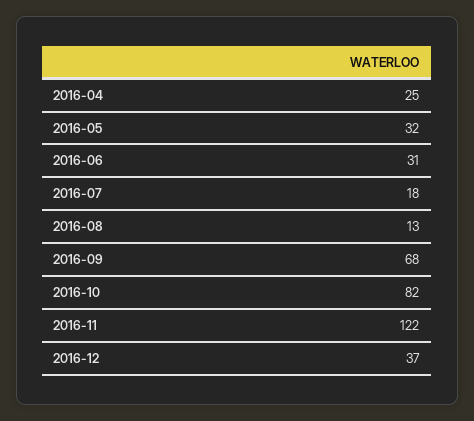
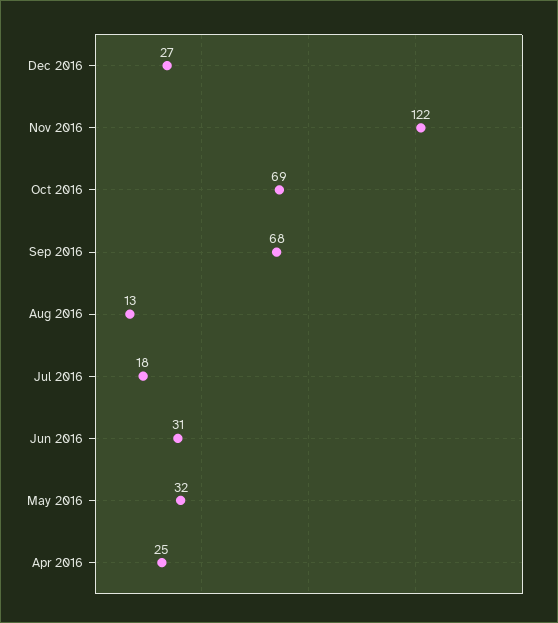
2016-10: 82 -> 69
2016-12: 37 -> 27

